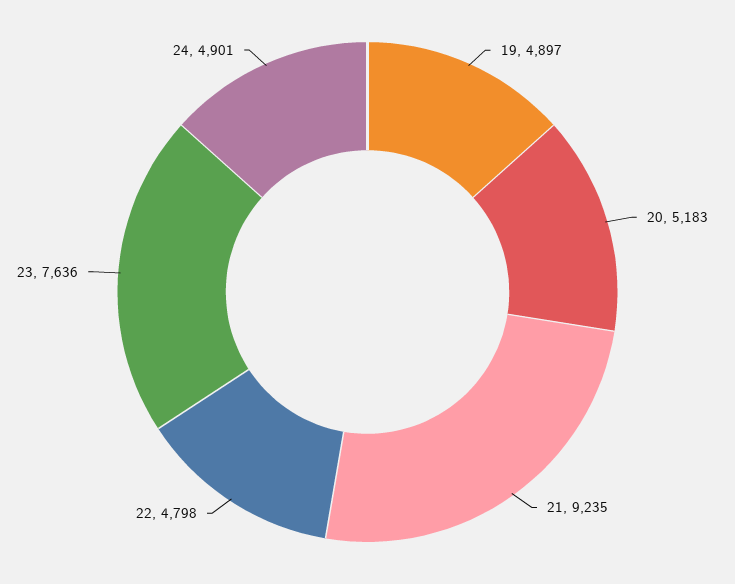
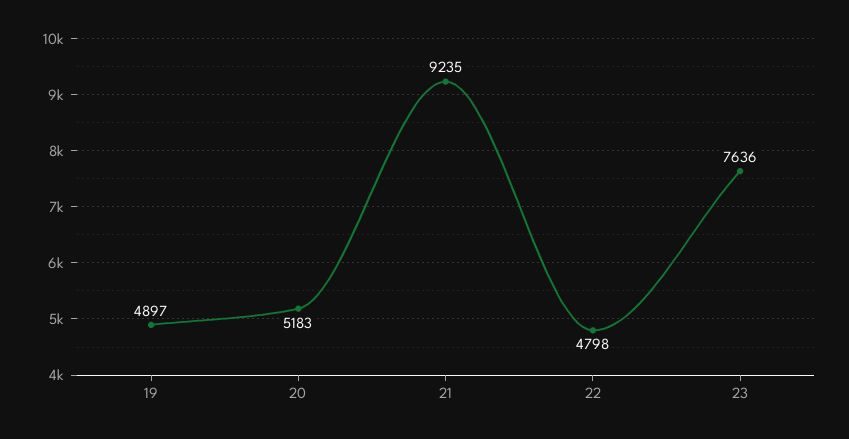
24: 4901 -> none

